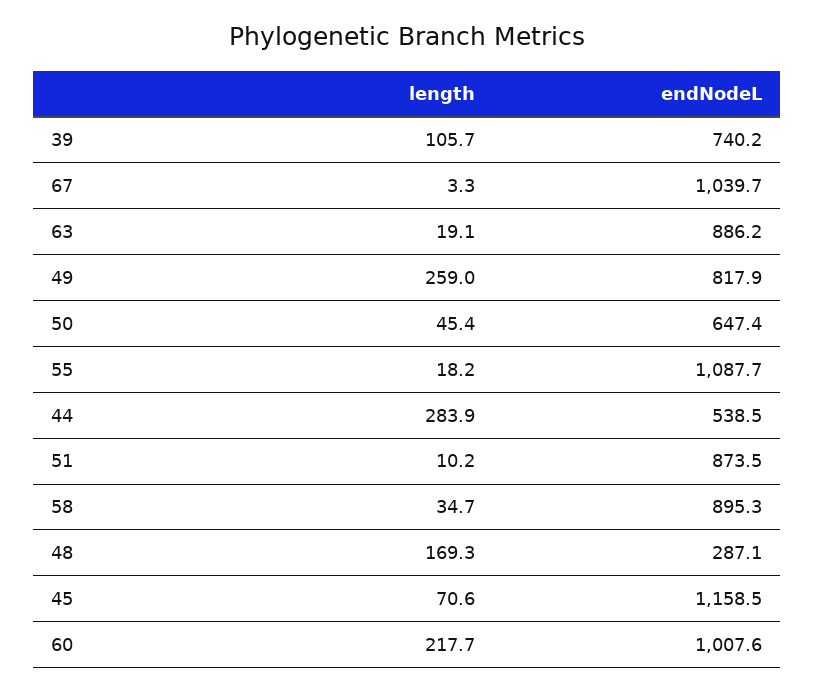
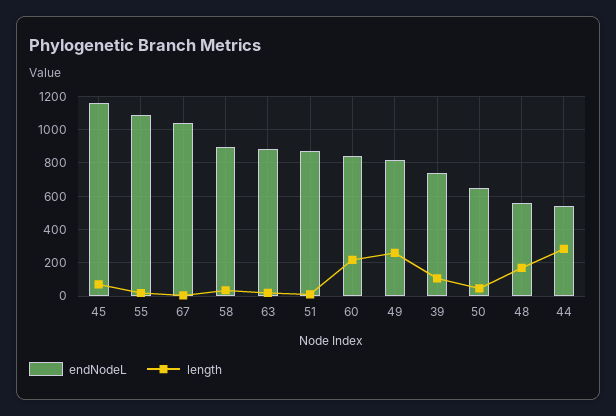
endNodeL, 48: 287.1 -> 550
endNodeL, 60: 1007.6 -> 850

